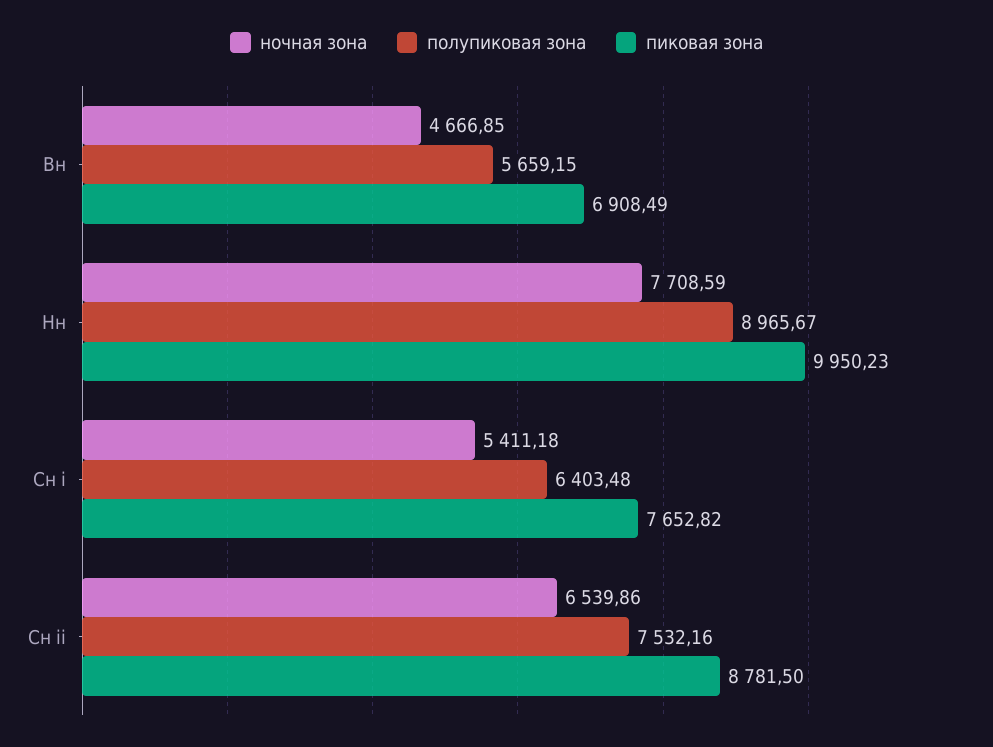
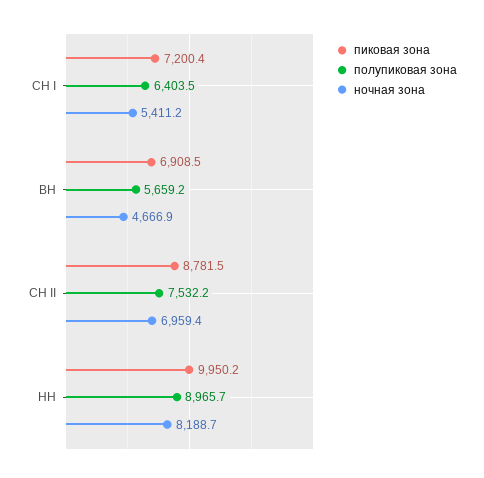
ночная зона, Нн: 7708.59 -> 8188.7
пиковая зона, Сн i: 7652.82 -> 7200.4
ночная зона, Сн ii: 6539.86 -> 6959.4

